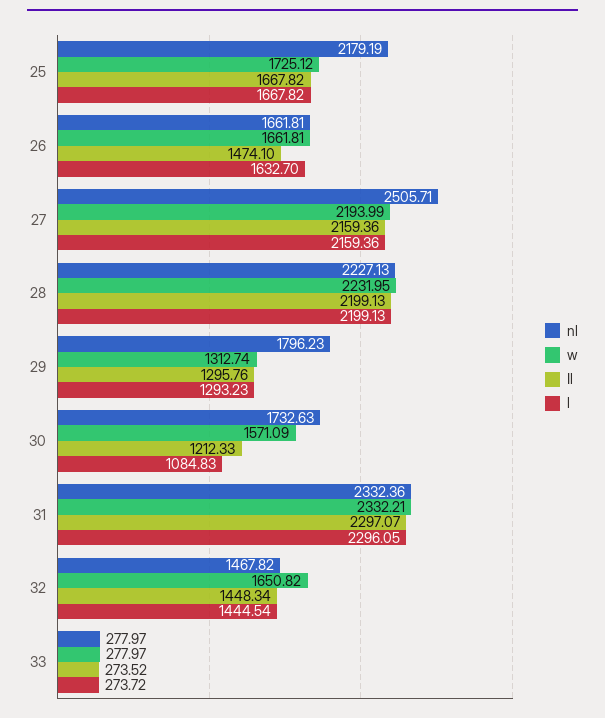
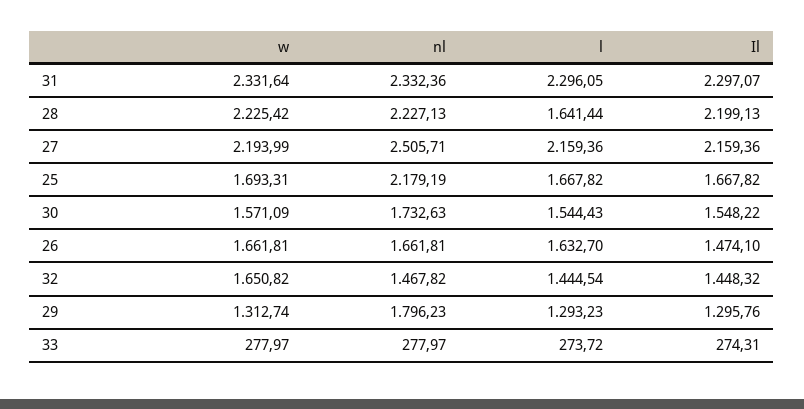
w, 25: 1725.12 -> 1693.31
w, 28: 2231.95 -> 2225.42
l, 28: 2199.13 -> 1641.44
Il, 30: 1212.33 -> 1548.22
l, 30: 1084.83 -> 1544.43
w, 31: 2332.21 -> 2331.64
Il, 32: 1448.34 -> 1448.32
Il, 33: 273.52 -> 274.31

